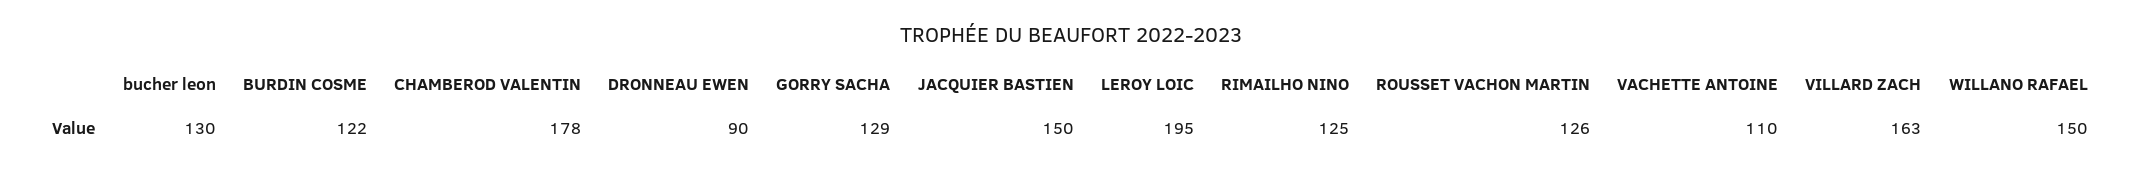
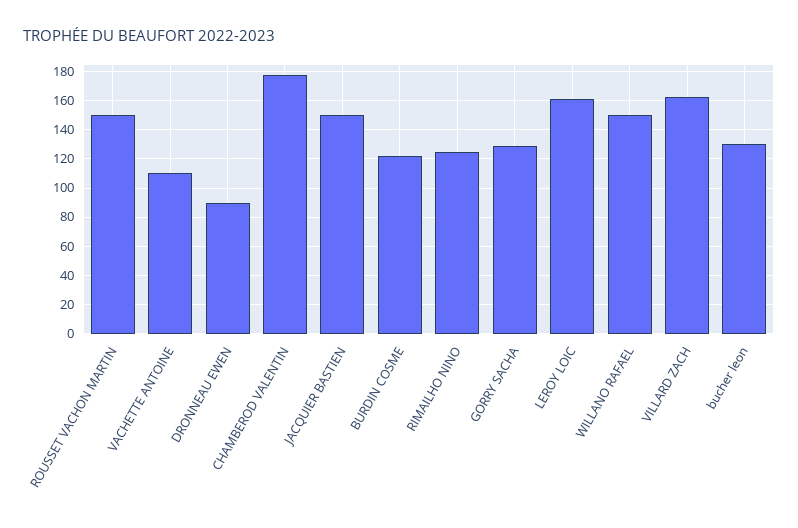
LEROY LOIC: 195 -> 160
ROUSSET VACHON MARTIN: 126 -> 150

